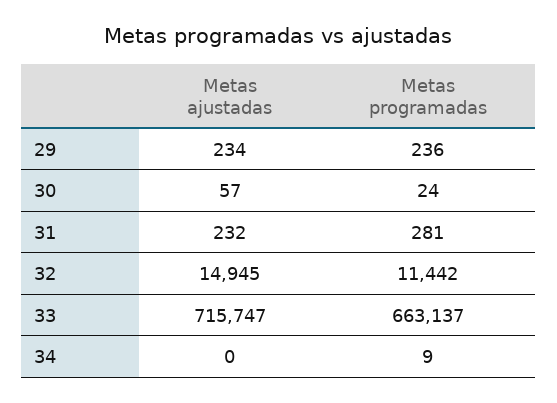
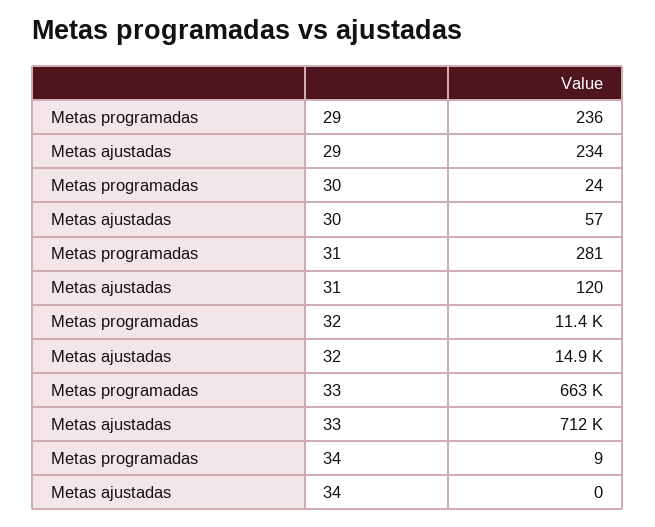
Metas ajustadas, 31: 232 -> 120
Metas ajustadas, 33: 715747 -> 712000

